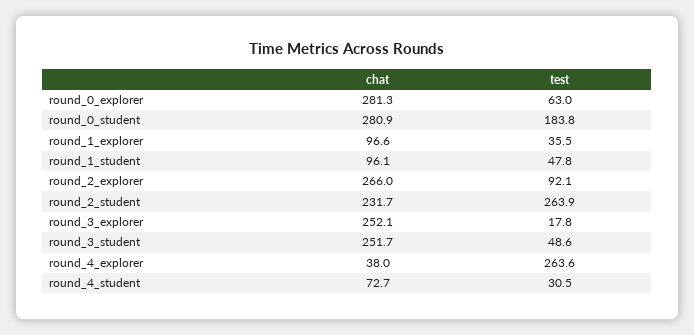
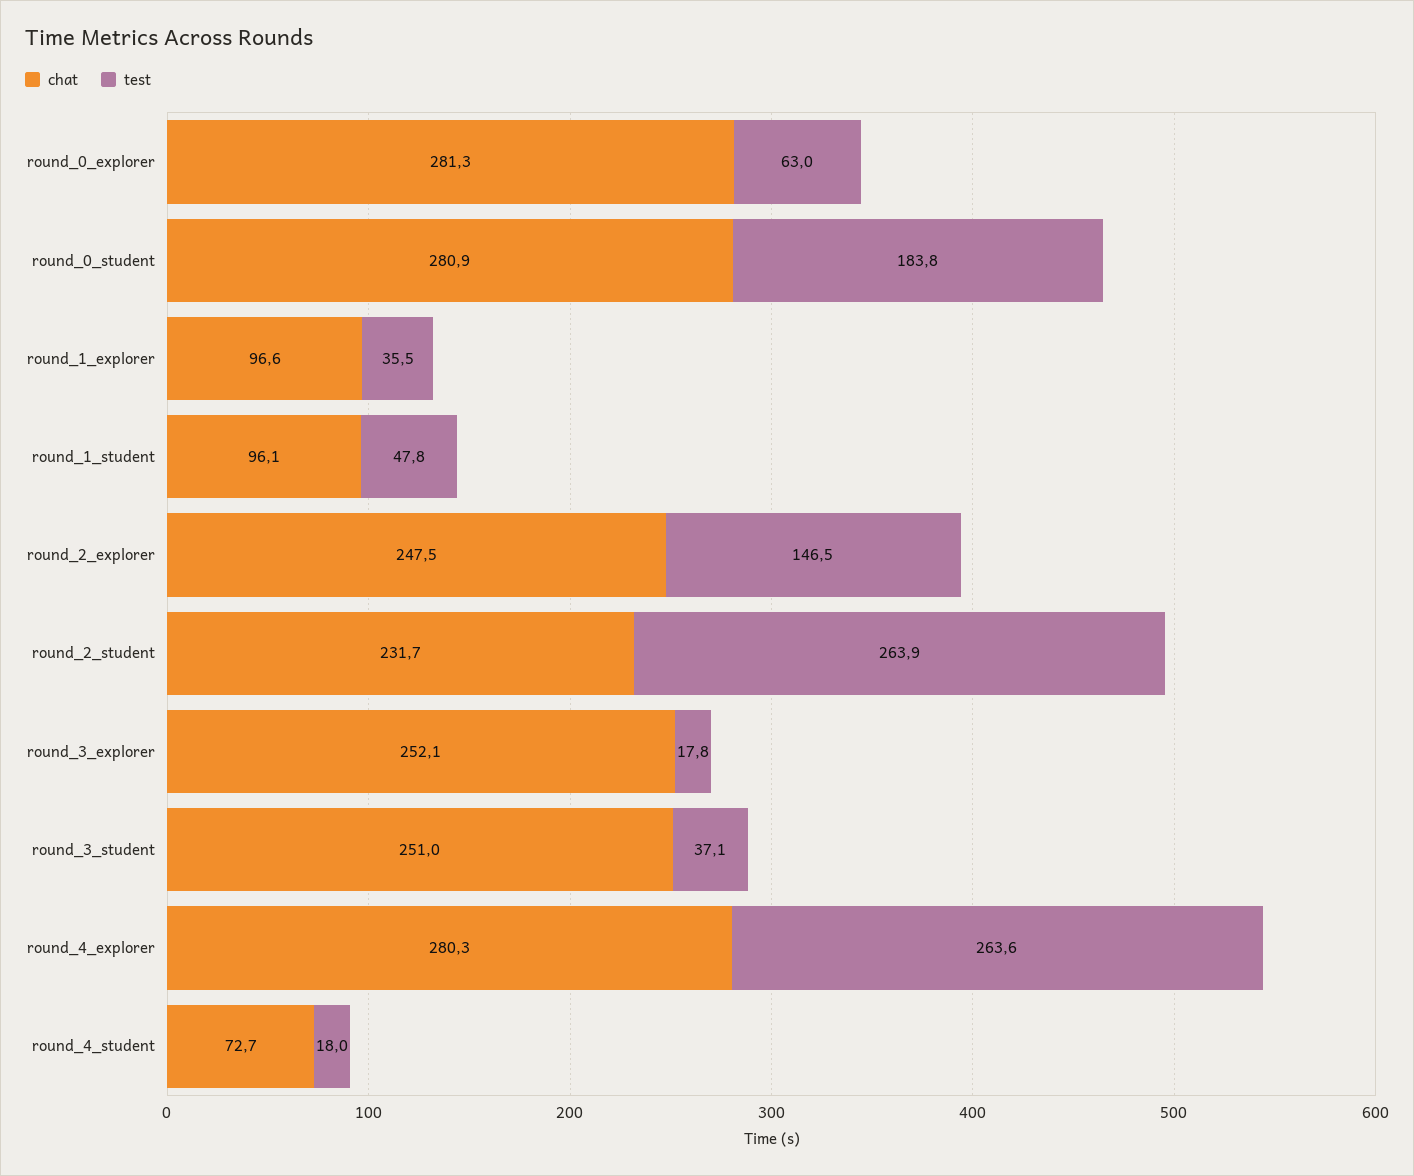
chat, round_2_explorer: 266 -> 247.5
test, round_2_explorer: 92.1 -> 146.5
chat, round_3_student: 251.7 -> 251
test, round_3_student: 48.6 -> 37.1
chat, round_4_explorer: 38 -> 280.3
test, round_4_student: 30.5 -> 18

